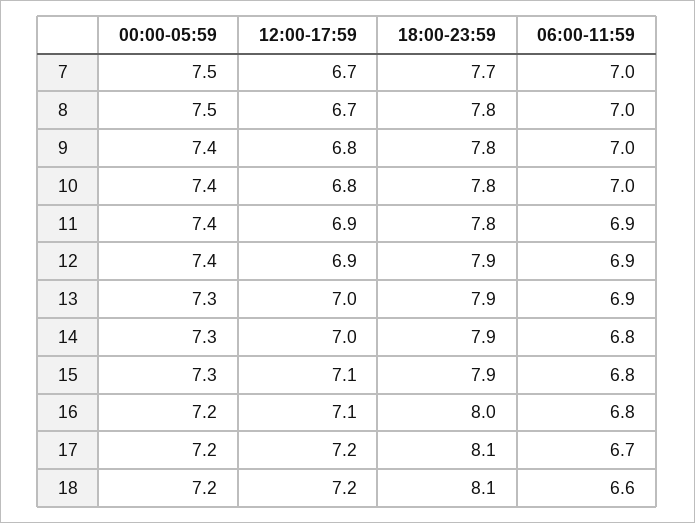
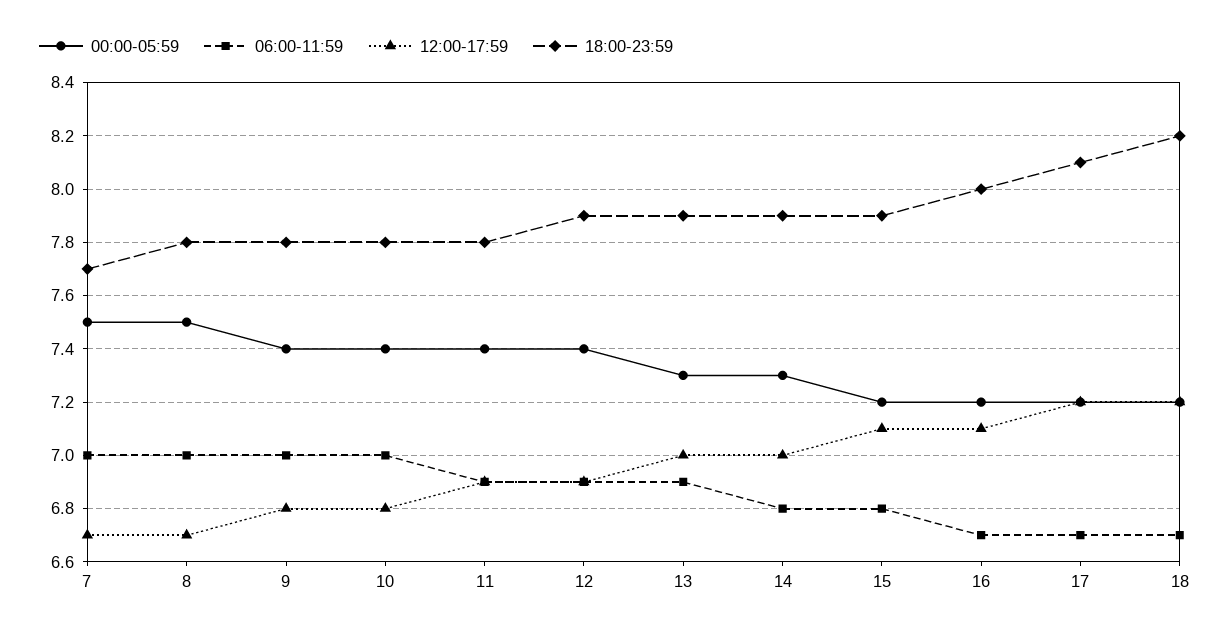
00:00-05:59, 15: 7.3 -> 7.2
06:00-11:59, 16: 6.8 -> 6.7
18:00-23:59, 18: 8.1 -> 8.2
06:00-11:59, 18: 6.6 -> 6.7

